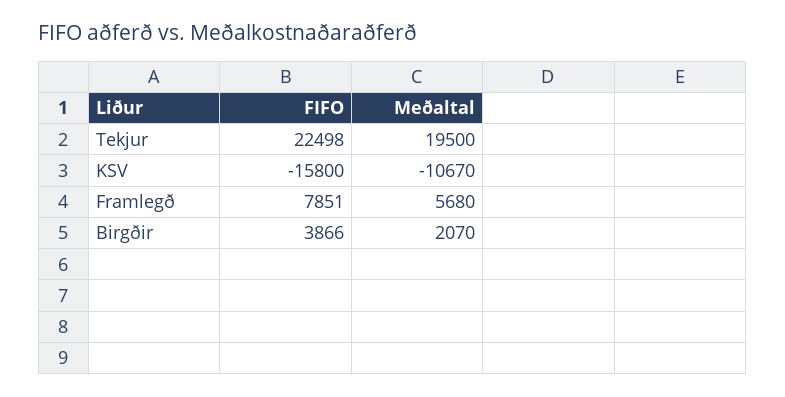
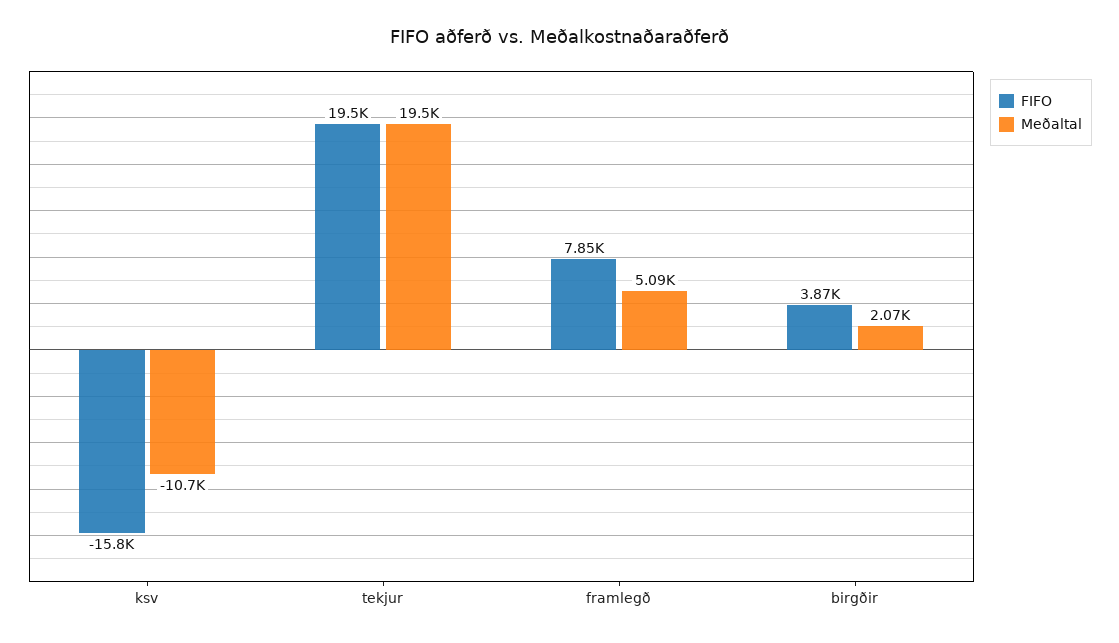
FIFO, Tekjur: 22498 -> 19500
Meðaltal, Framlegð: 5680 -> 5090

